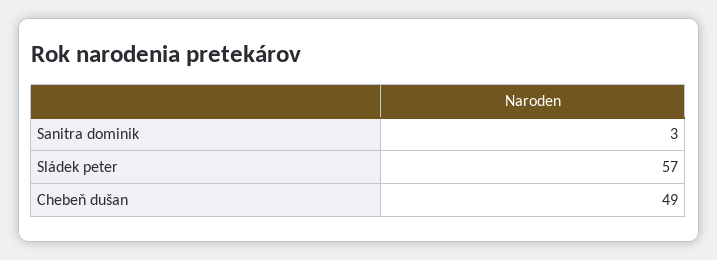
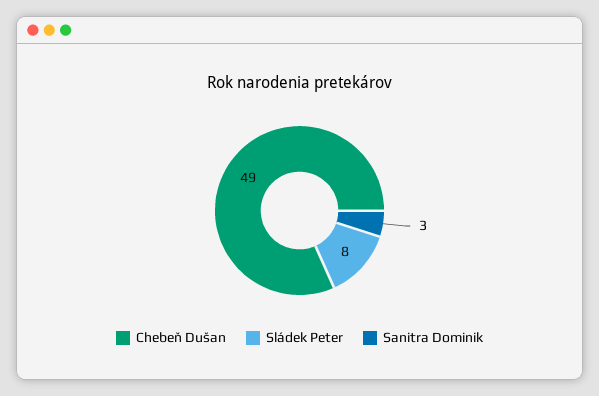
Sládek peter: 57 -> 8

